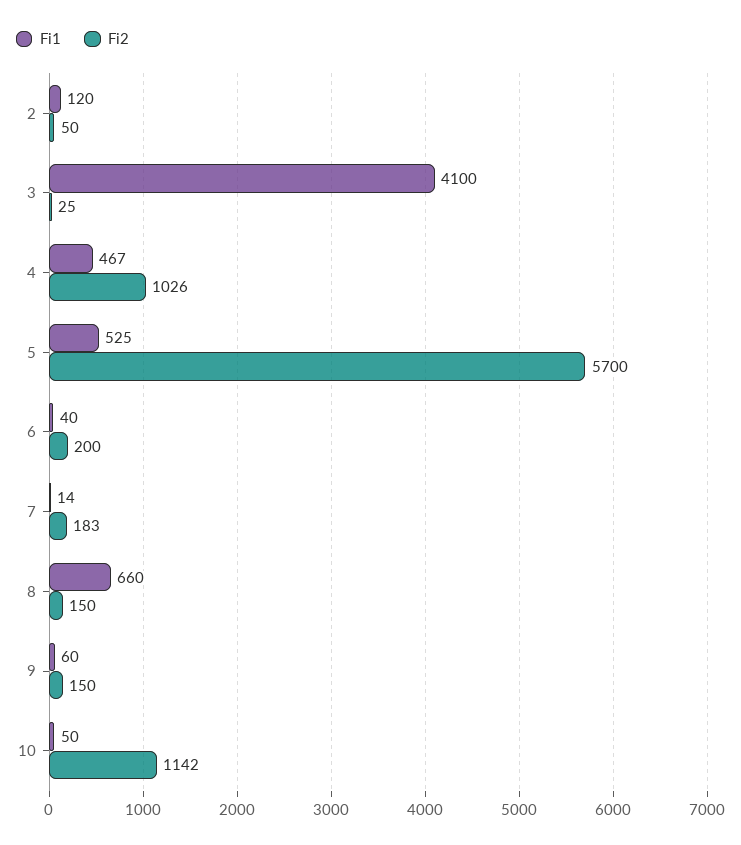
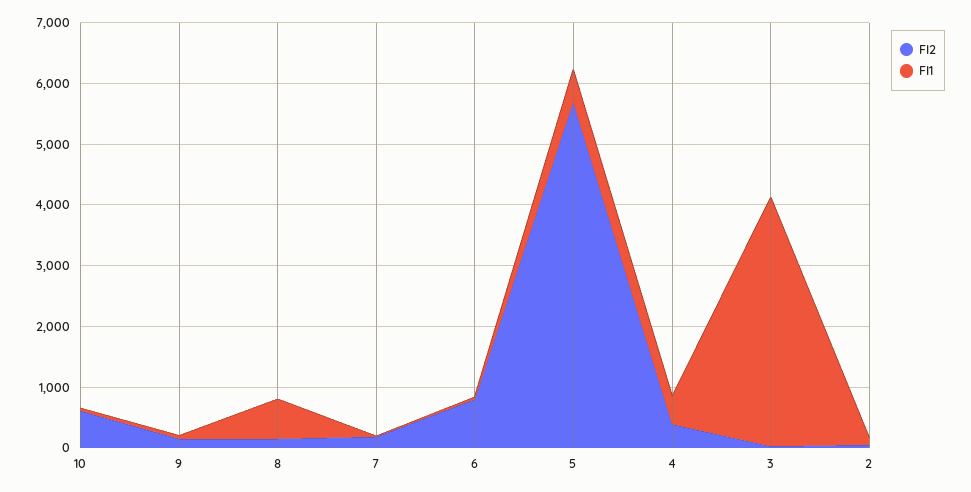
Fi2, 4: 1026 -> 400
Fi2, 6: 200 -> 800
Fi2, 10: 1142 -> 600

